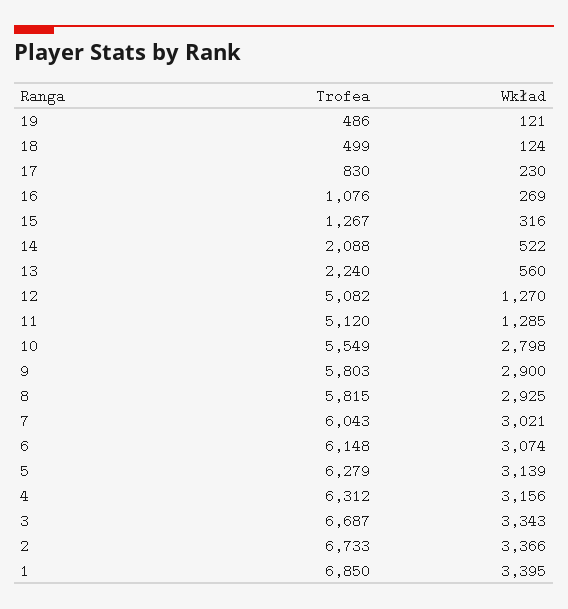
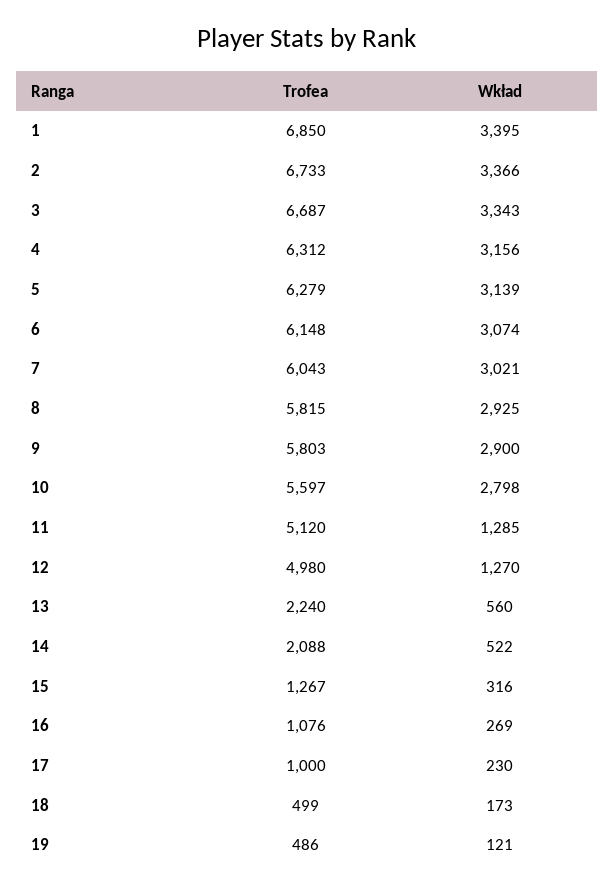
Wkład, 18: 124 -> 173
Trofea, 17: 830 -> 1000
Trofea, 12: 5082 -> 4980
Trofea, 10: 5549 -> 5597

